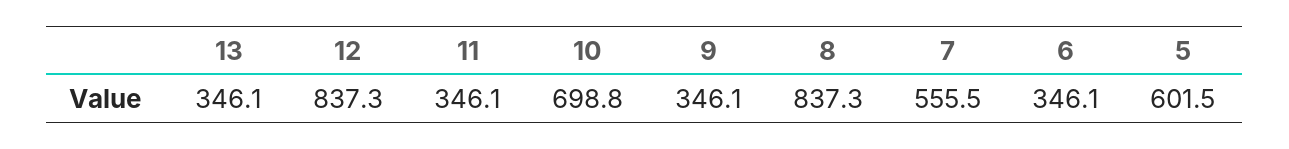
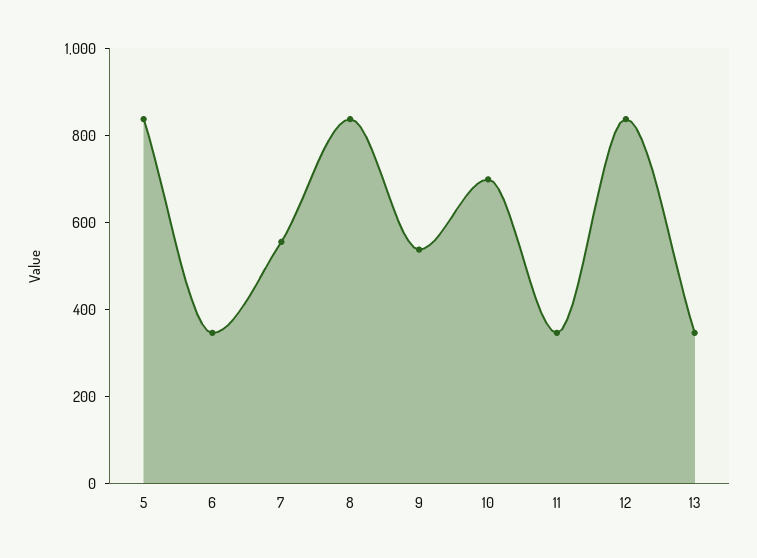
9: 346.1 -> 550
5: 601.5 -> 850

